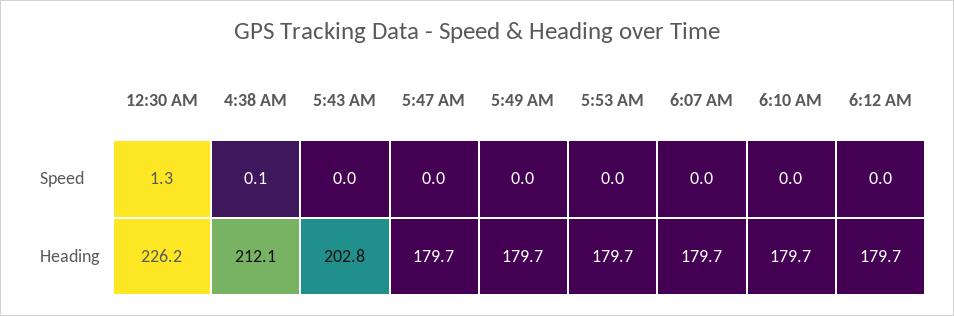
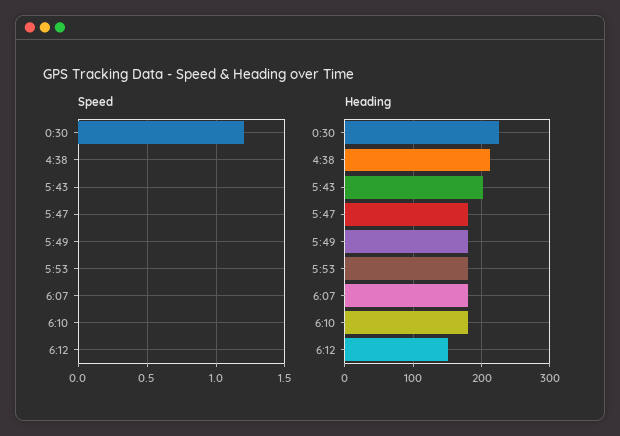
Speed, 12:30 AM: 1.3 -> 1.2
Speed, 4:38 AM: 0.1 -> 0
Heading, 6:12 AM: 179.7 -> 150

